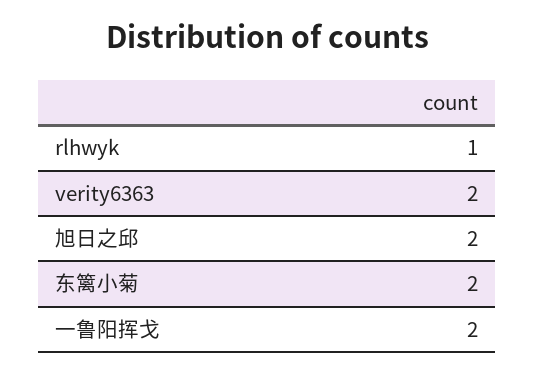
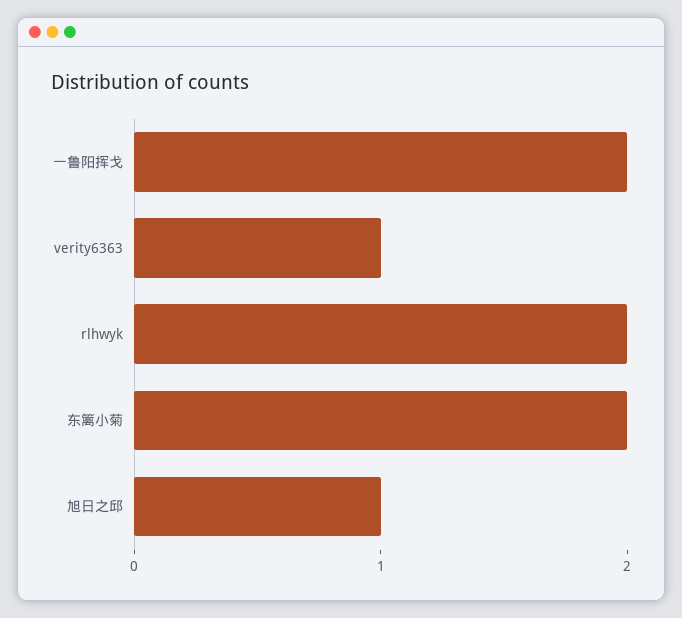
rlhwyk: 1 -> 2
verity6363: 2 -> 1
旭日之邱: 2 -> 1

